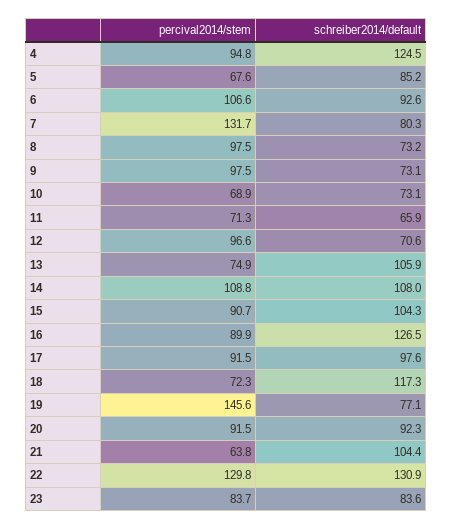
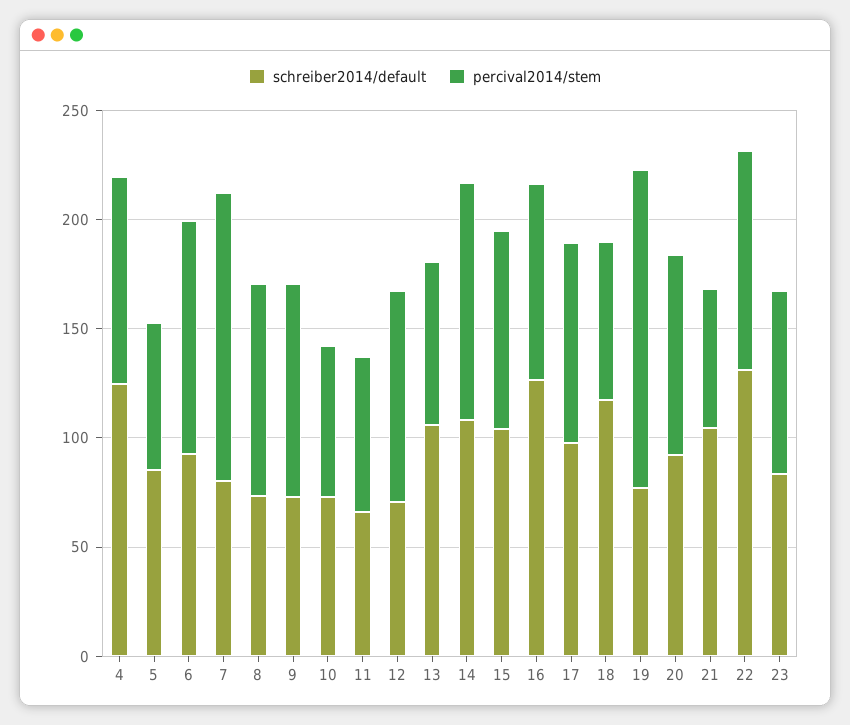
percival2014/stem, 22: 129.8 -> 100

